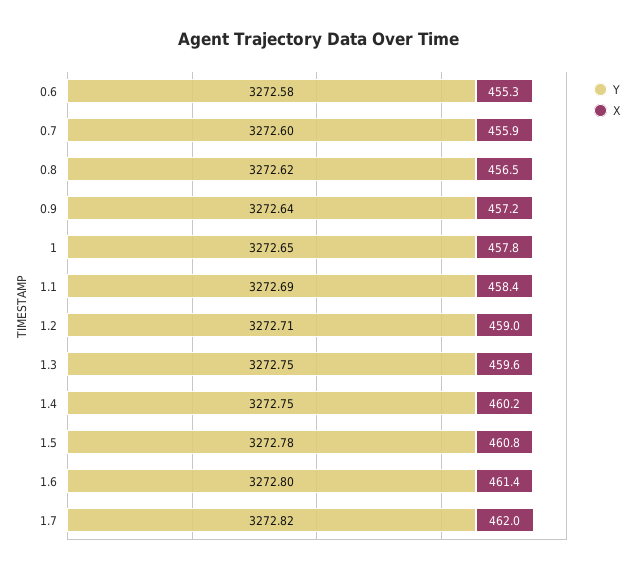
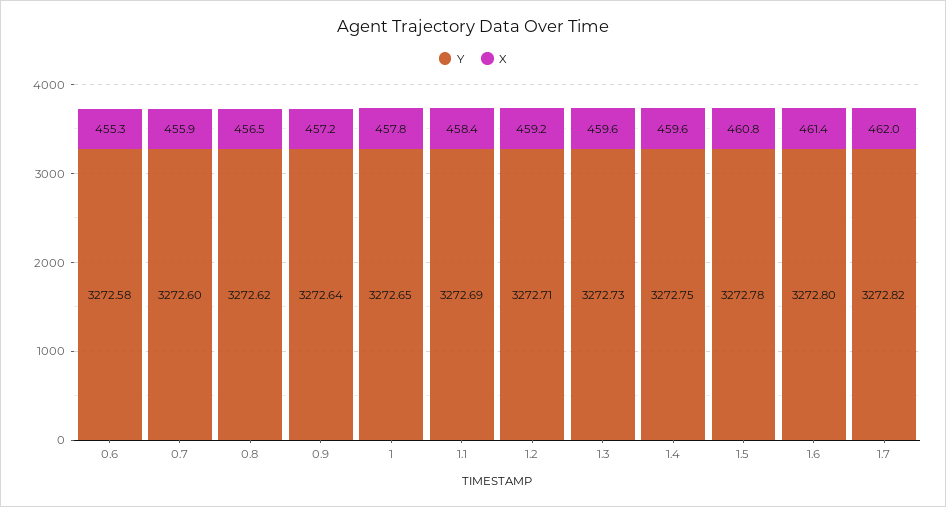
X, 1.2: 459 -> 459.2
Y, 1.3: 3272.75 -> 3272.73
X, 1.4: 460.2 -> 459.6

